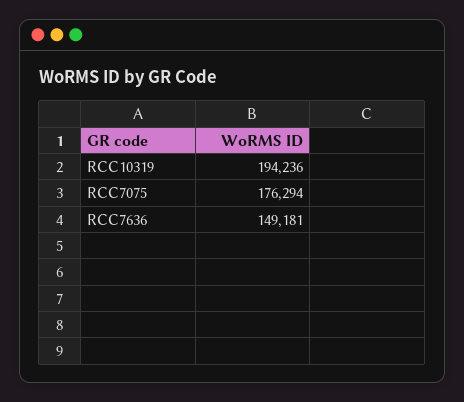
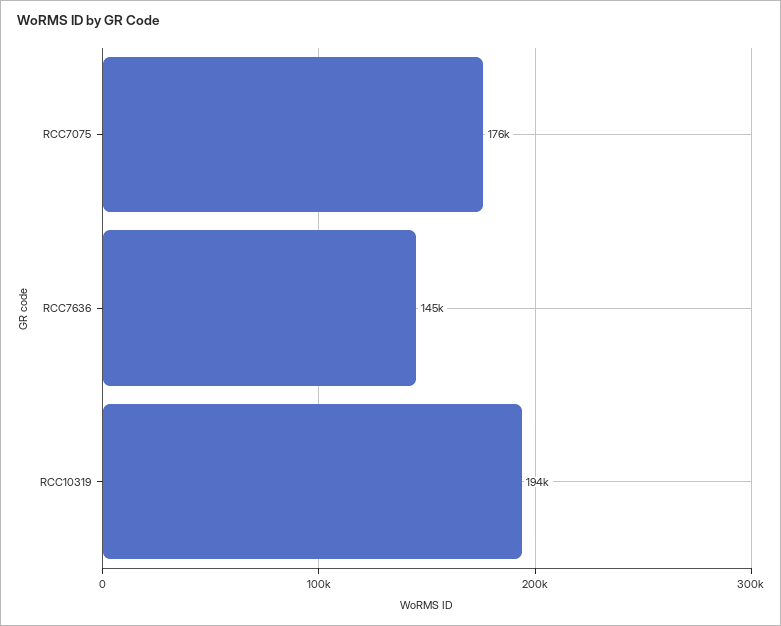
RCC7636: 149181 -> 145000

